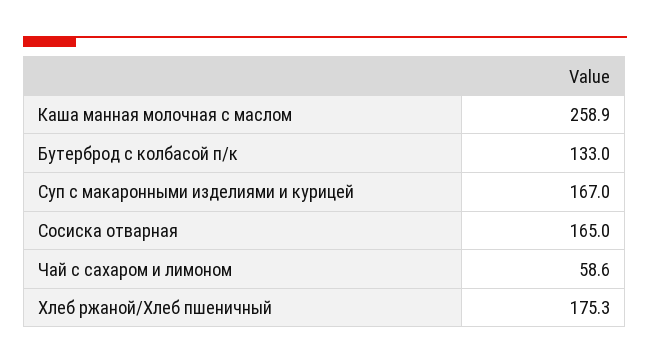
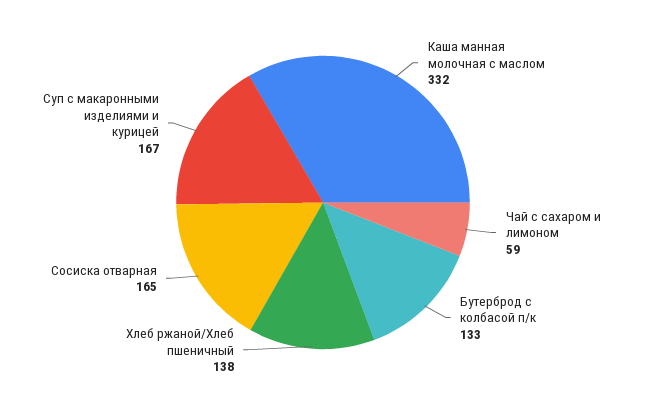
Каша манная молочная с маслом: 258.9 -> 332
Хлеб ржаной/Хлеб пшеничный: 175.3 -> 138

